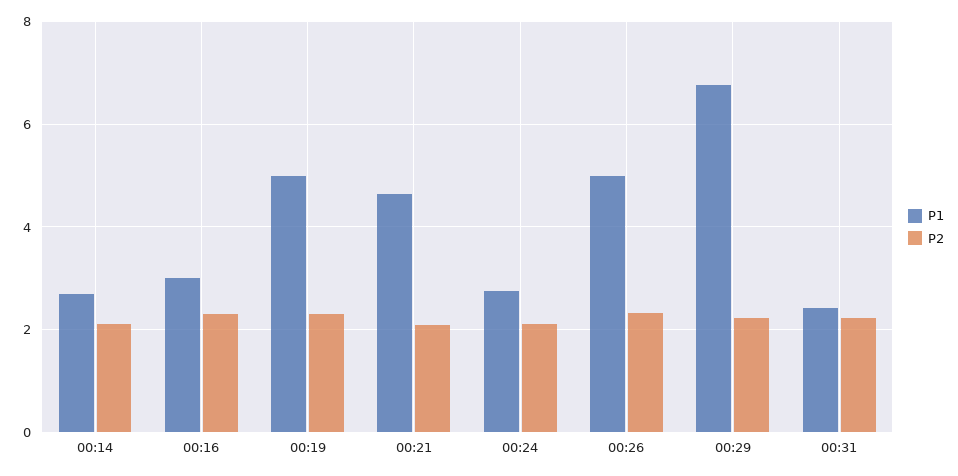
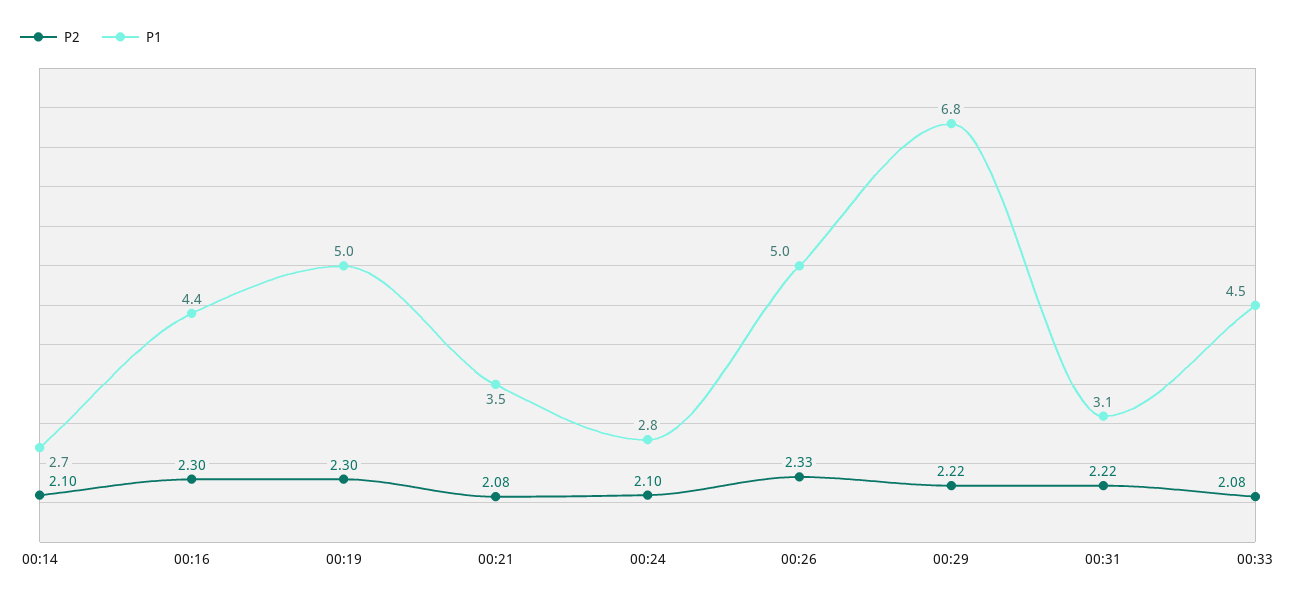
P1, 00:16: 3 -> 4.4
P1, 00:21: 4.6 -> 3.5
P1, 00:31: 2.4 -> 3.1
P2, 00:33: none -> 2.08
P1, 00:33: none -> 4.5

